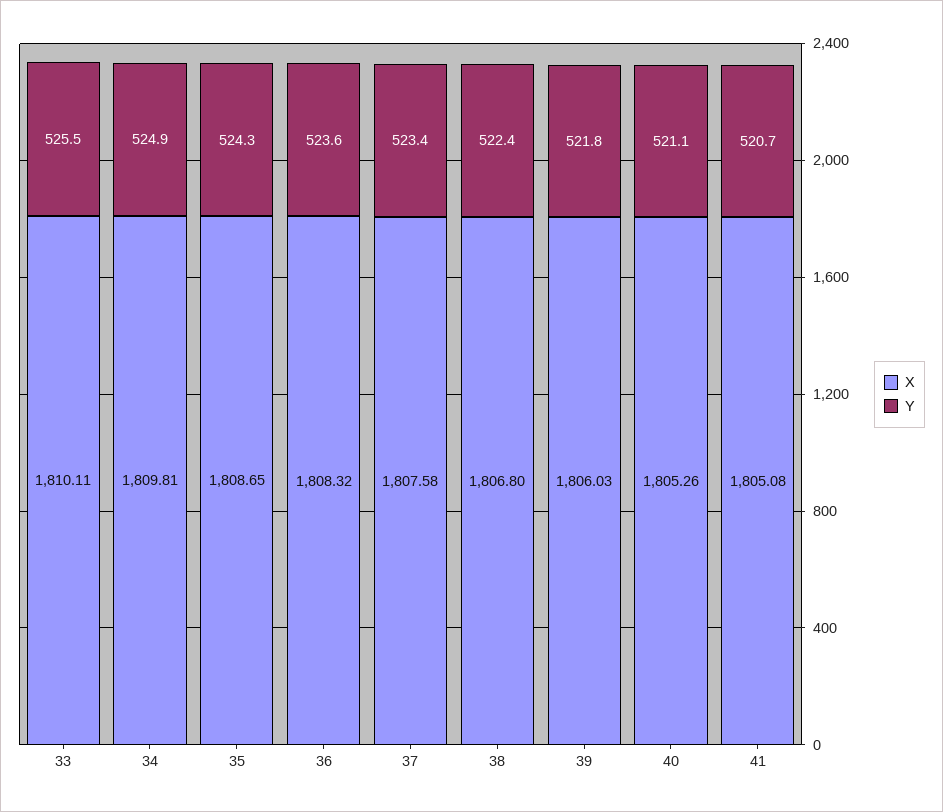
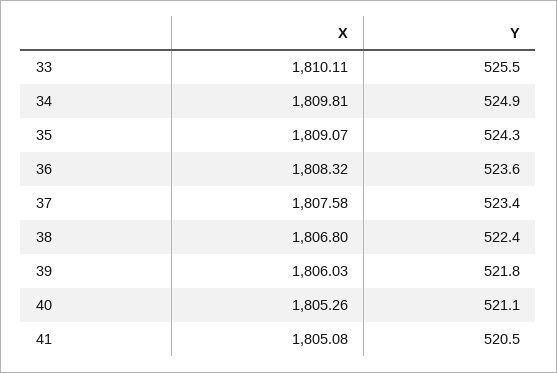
X, 35: 1808.65 -> 1809.07
Y, 41: 520.7 -> 520.5

